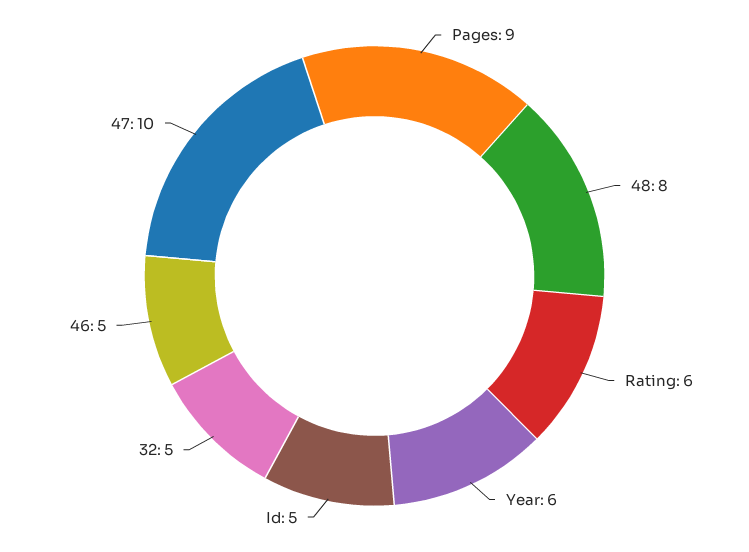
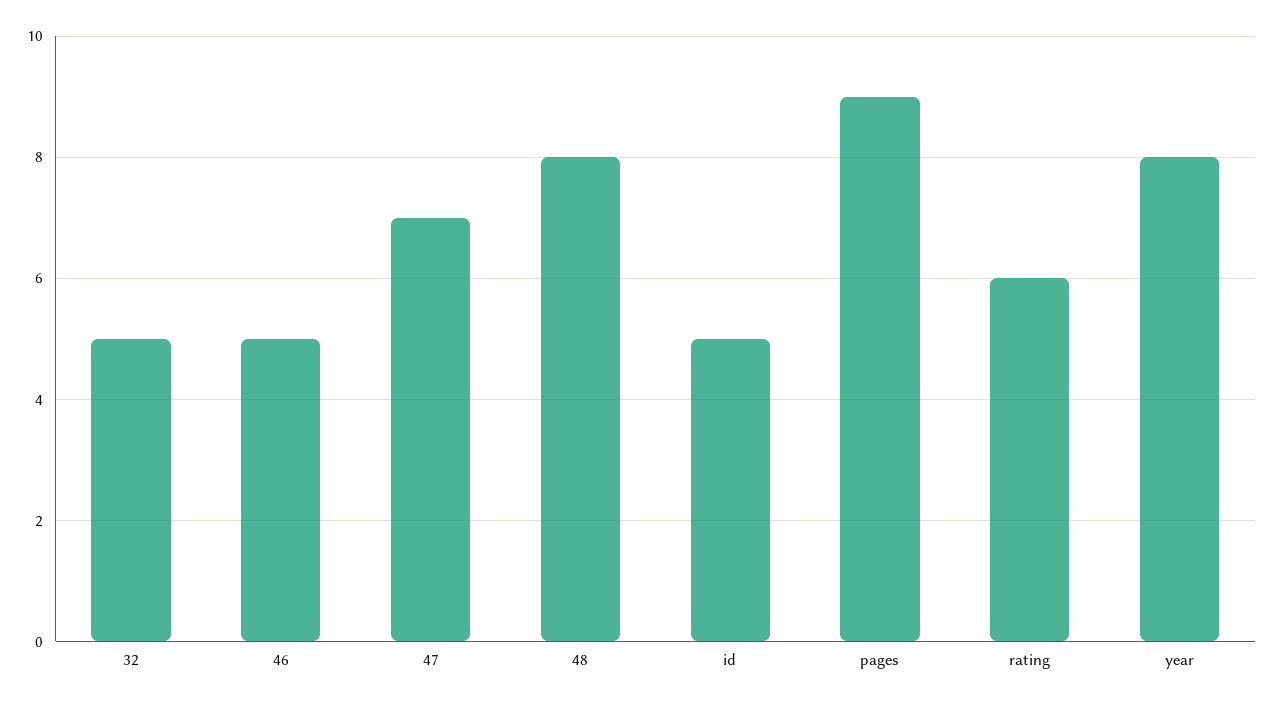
Year: 6 -> 8
47: 10 -> 7

